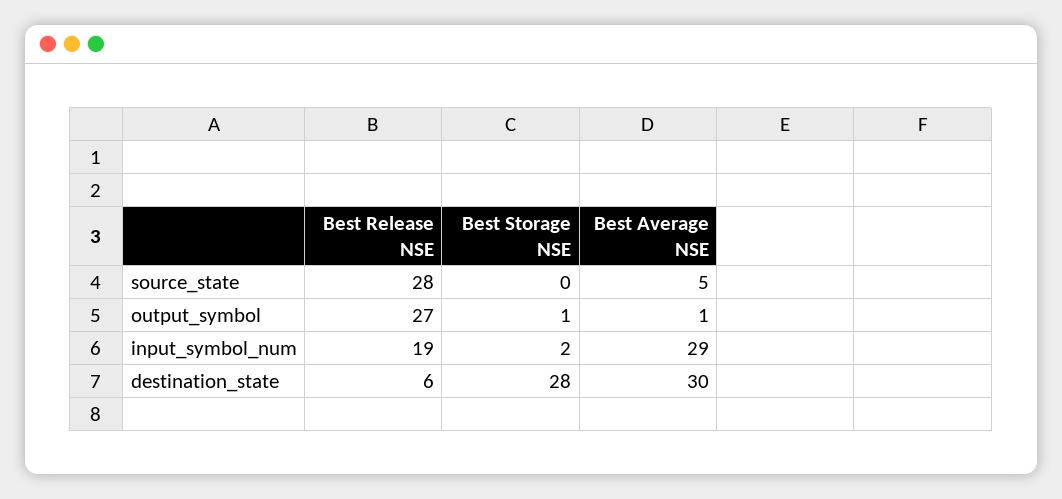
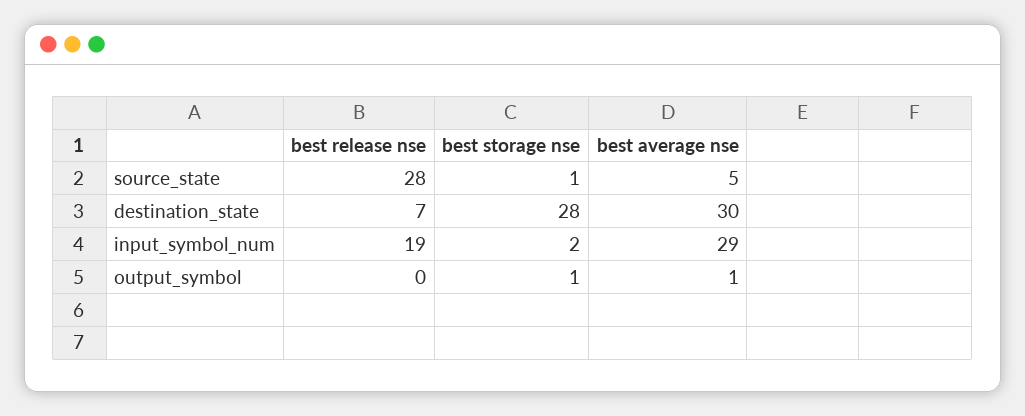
Best Storage NSE, source_state: 0 -> 1
Best Release NSE, output_symbol: 27 -> 0
Best Release NSE, destination_state: 6 -> 7

